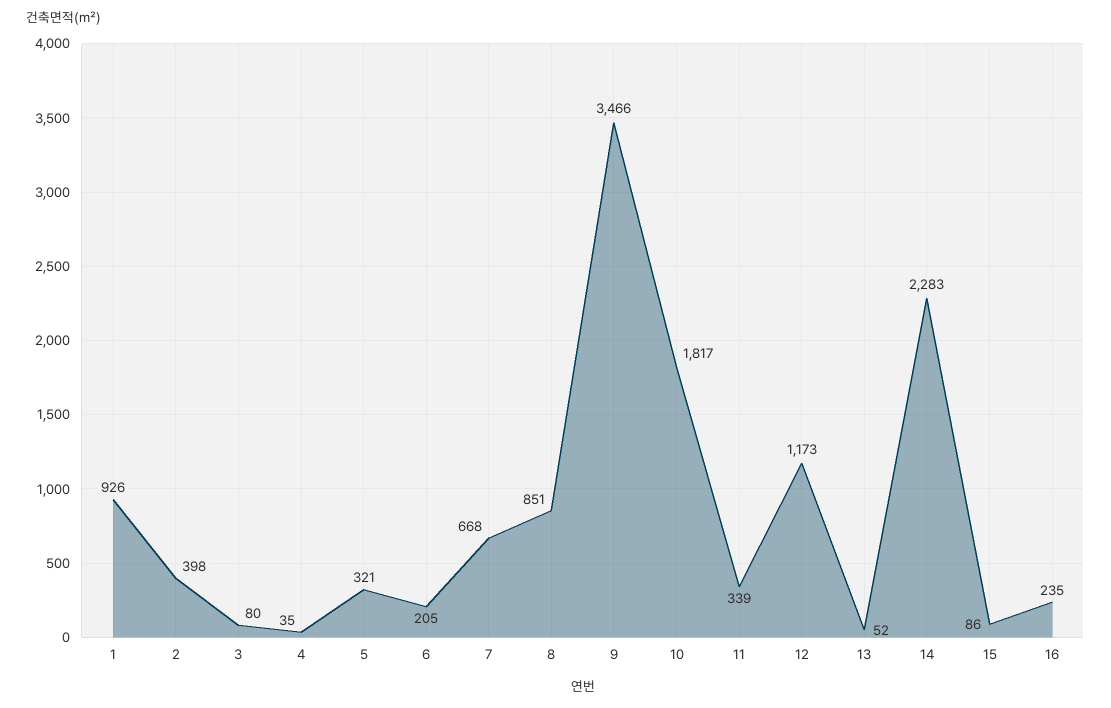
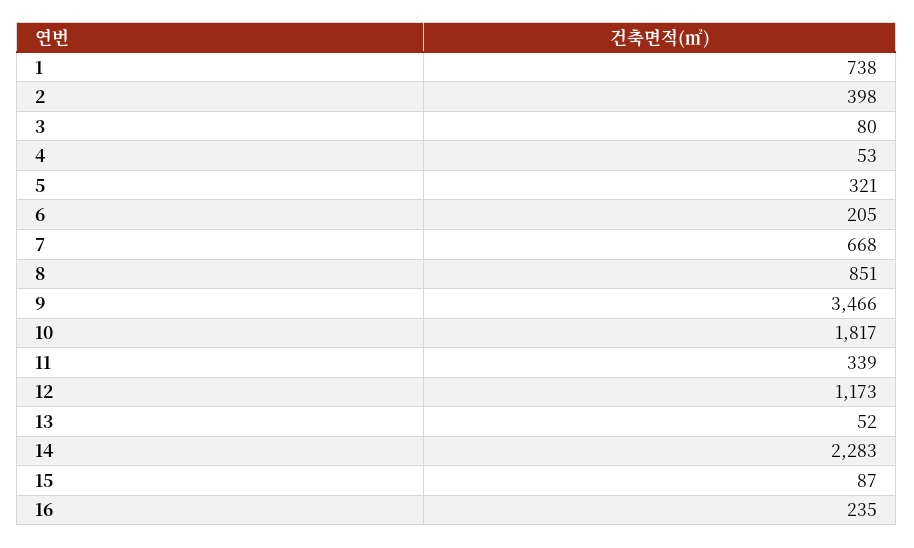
1: 926 -> 738
4: 35 -> 53
15: 86 -> 87

